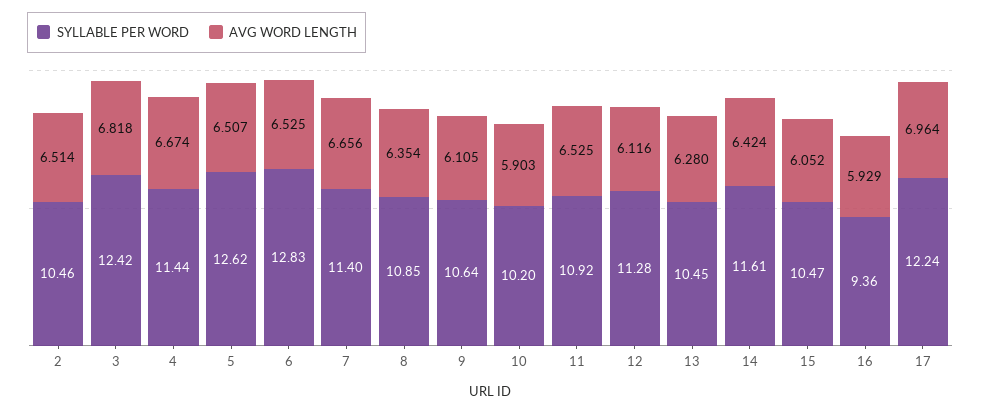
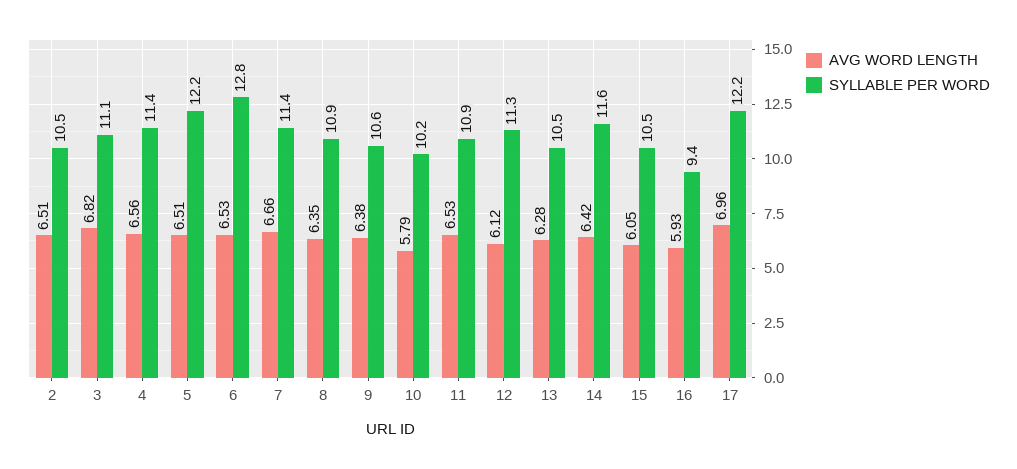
SYLLABLE PER WORD, 3: 12.42 -> 11.1
AVG WORD LENGTH, 4: 6.674 -> 6.56
SYLLABLE PER WORD, 5: 12.62 -> 12.2
AVG WORD LENGTH, 9: 6.105 -> 6.38
AVG WORD LENGTH, 10: 5.903 -> 5.79

